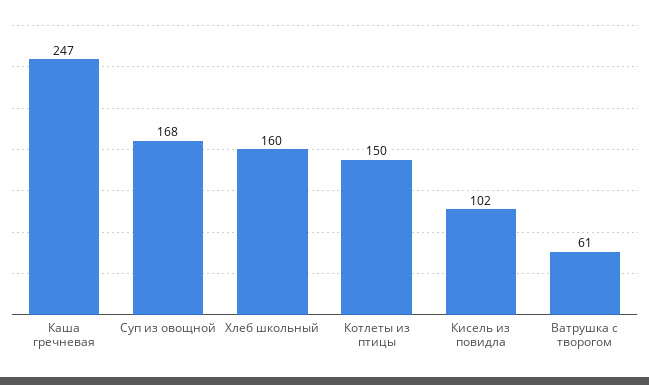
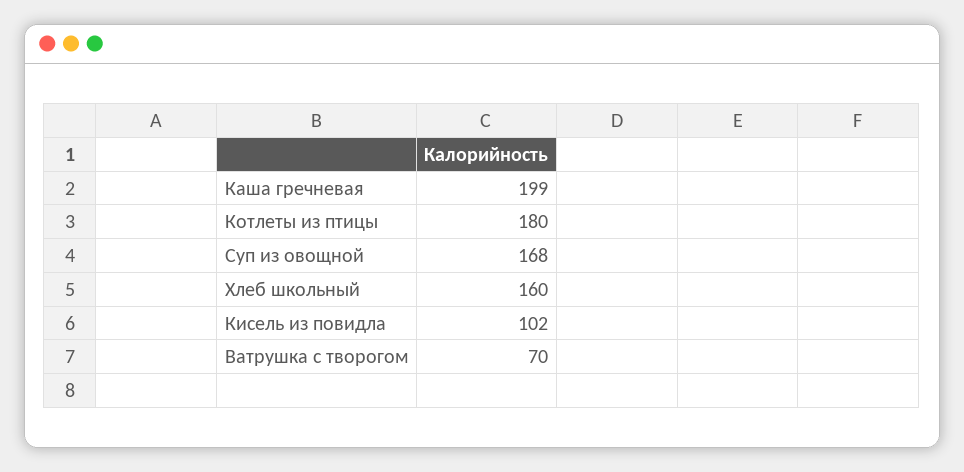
Каша гречневая: 247 -> 199
Котлеты из птицы: 150 -> 180
Ватрушка с творогом: 61 -> 70

